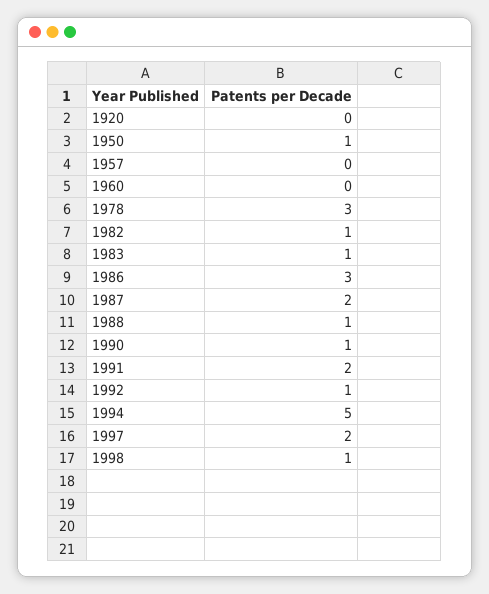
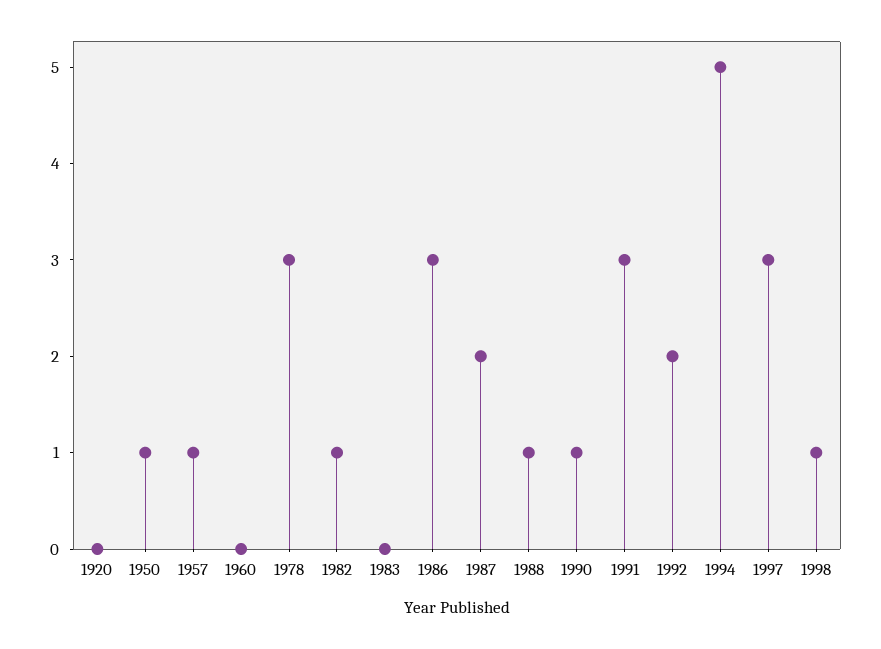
1957: 0 -> 1
1983: 1 -> 0
1991: 2 -> 3
1992: 1 -> 2
1997: 2 -> 3

